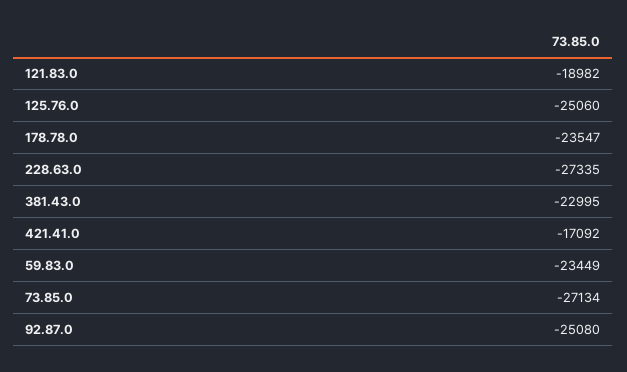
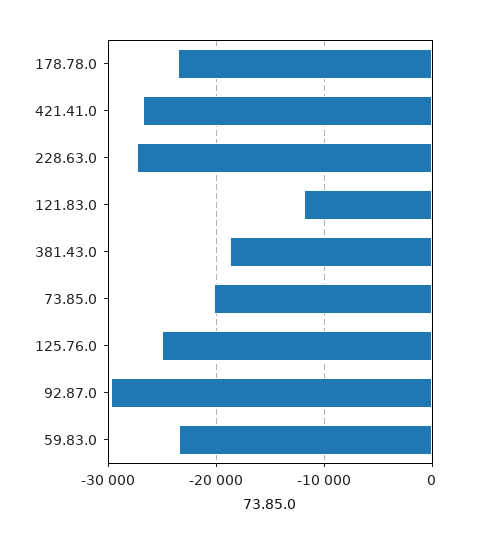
121.83.0: -18982 -> -12000
381.43.0: -22995 -> -19000
421.41.0: -17092 -> -27000
73.85.0: -27134 -> -20000
92.87.0: -25080 -> -30000

